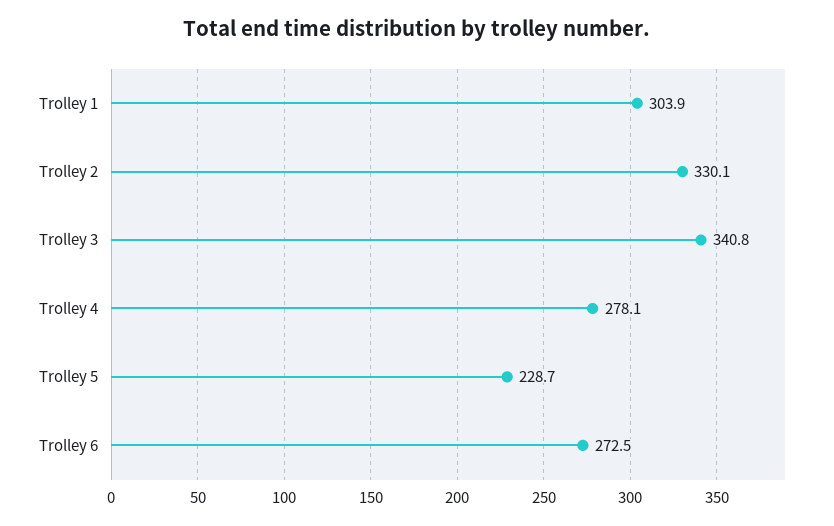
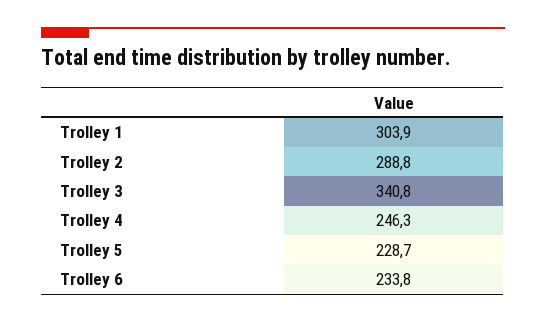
Trolley 2: 330.1 -> 288.8
Trolley 4: 278.1 -> 246.3
Trolley 6: 272.5 -> 233.8

